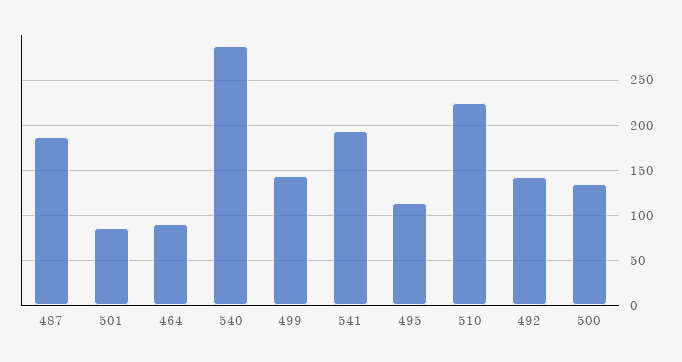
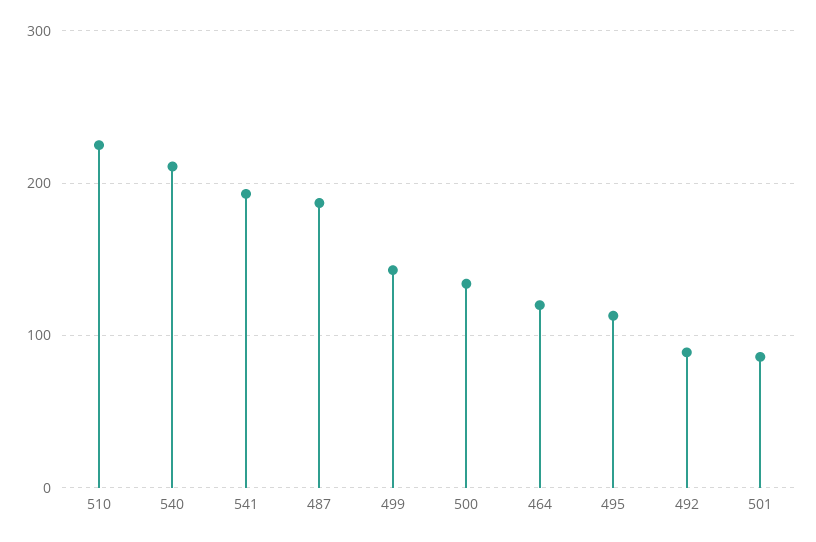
464: 90 -> 120
540: 290 -> 210
492: 140 -> 90

